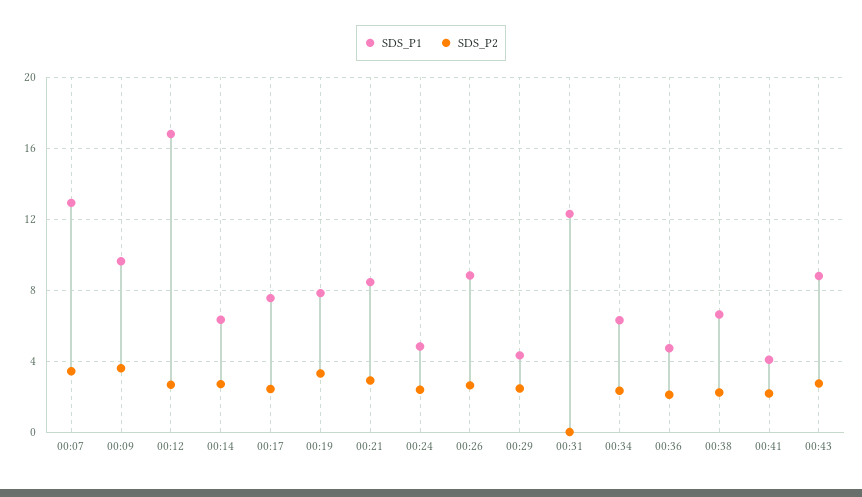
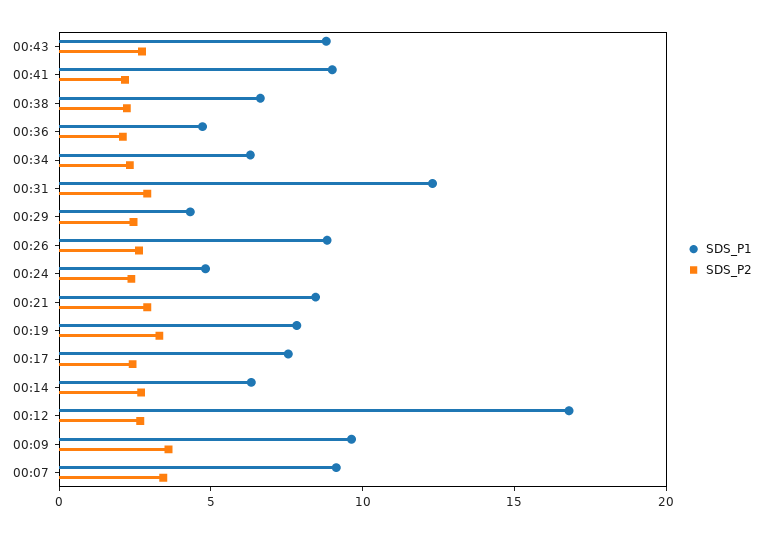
SDS_P1, 00:07: 13 -> 9
SDS_P2, 00:31: 0 -> 3
SDS_P1, 00:41: 4 -> 9

